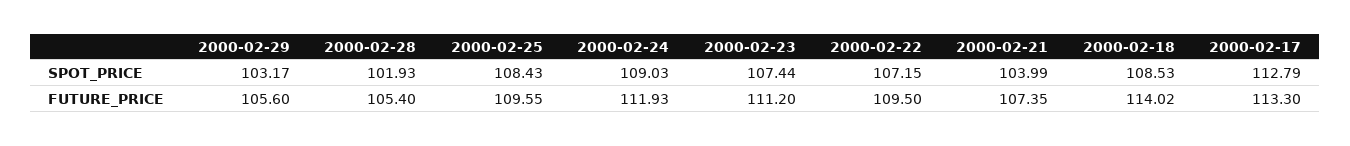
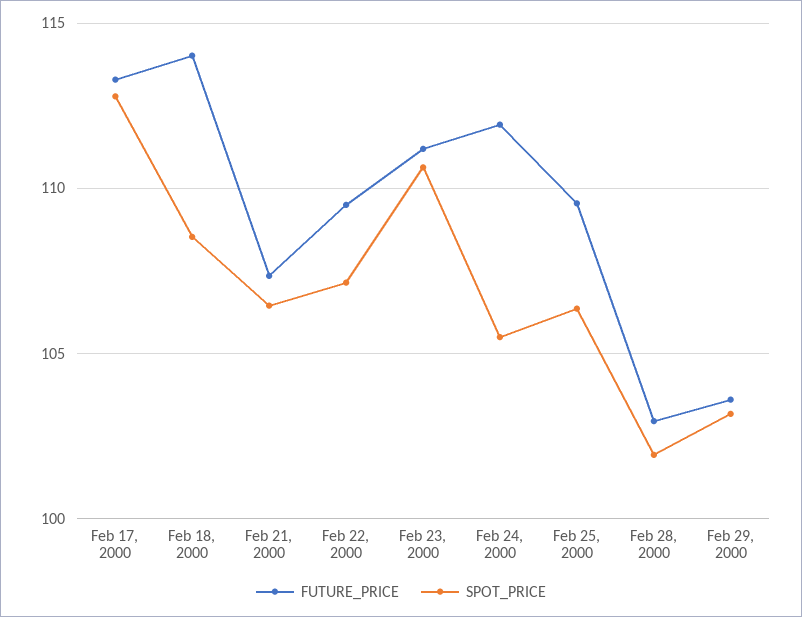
SPOT_PRICE, 2000-02-25: 108.43 -> 106.5
SPOT_PRICE, 2000-02-24: 109.03 -> 105.5
SPOT_PRICE, 2000-02-23: 107.44 -> 110.5
SPOT_PRICE, 2000-02-21: 103.99 -> 106.5
FUTURE_PRICE, 2000-02-29: 105.6 -> 103.5
FUTURE_PRICE, 2000-02-28: 105.4 -> 103

